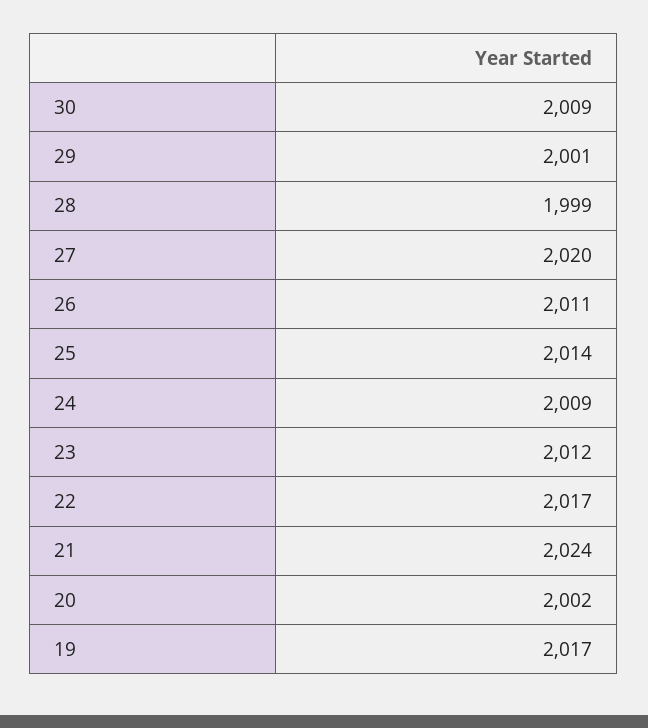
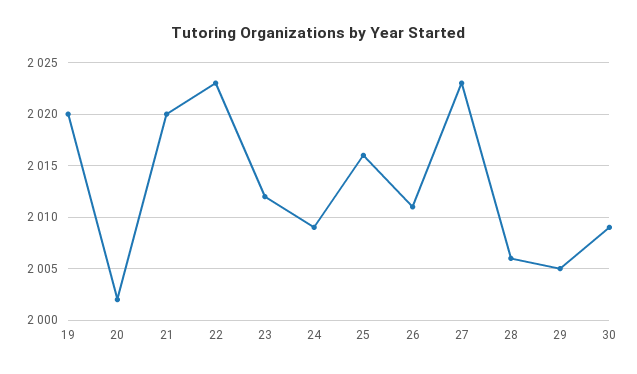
29: 2001 -> 2005
28: 1999 -> 2006
27: 2020 -> 2023
25: 2014 -> 2016
22: 2017 -> 2023
21: 2024 -> 2020
19: 2017 -> 2020

